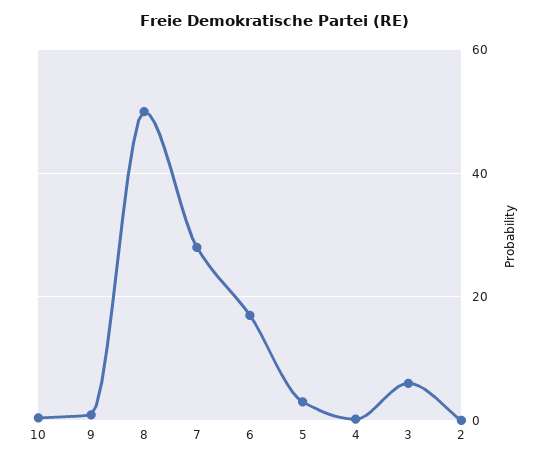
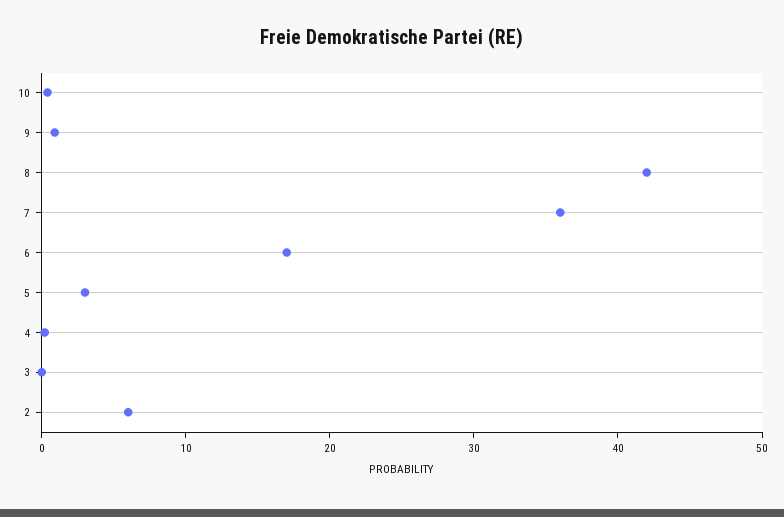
8: 50 -> 42
7: 28 -> 36
3: 6 -> 0
2: 0 -> 6

